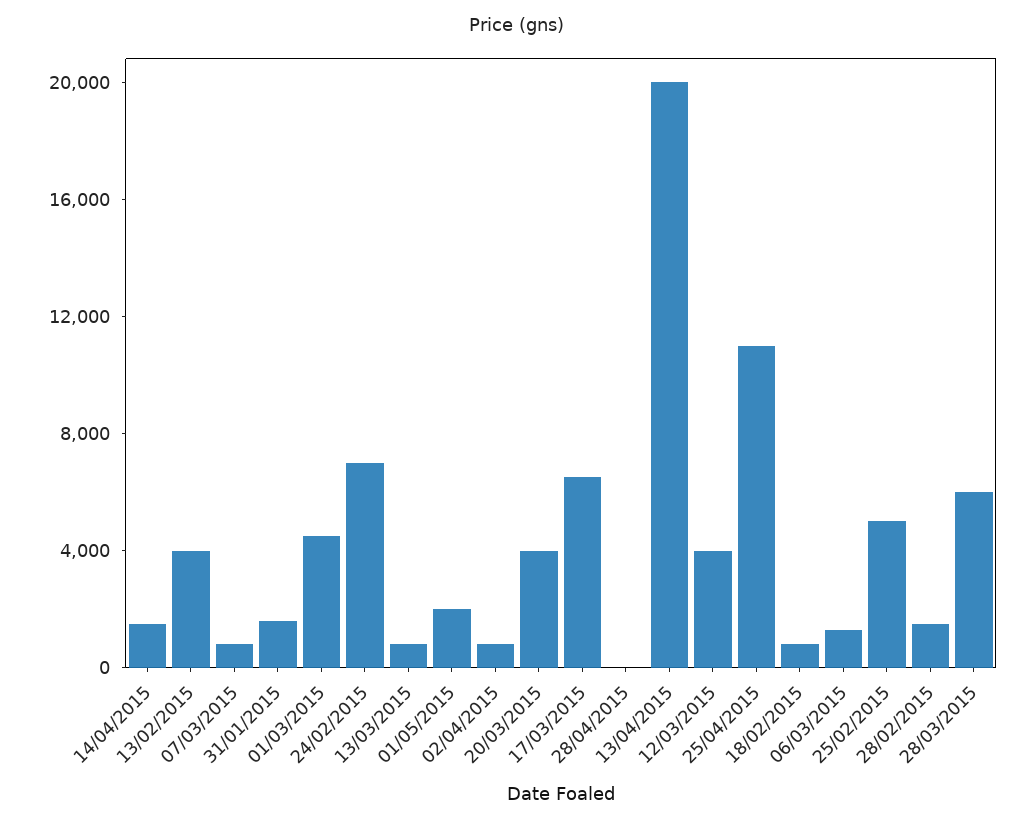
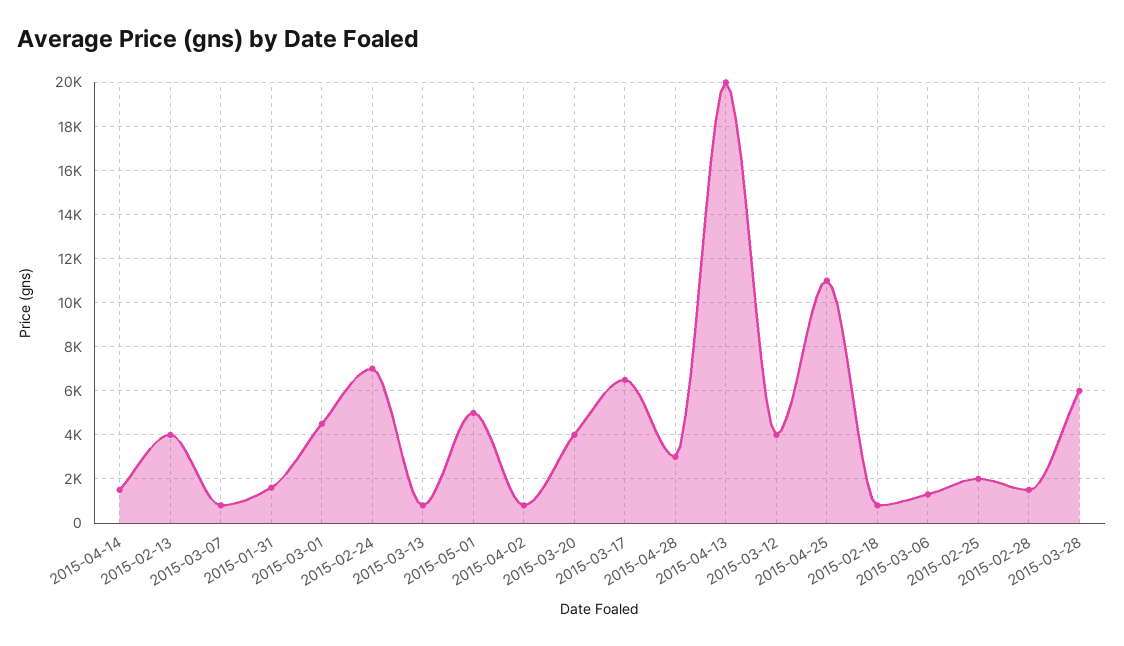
01/05/2015: 2000 -> 5000
28/04/2015: 0 -> 3000
25/02/2015: 5000 -> 2000

